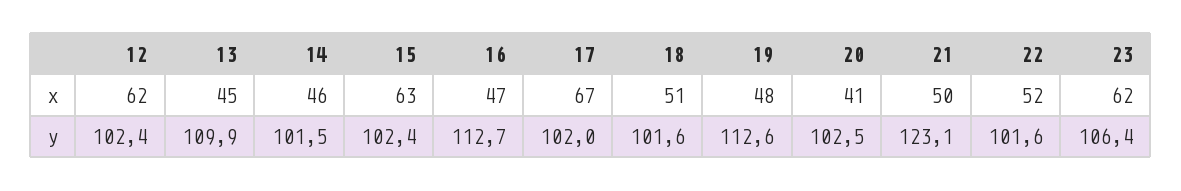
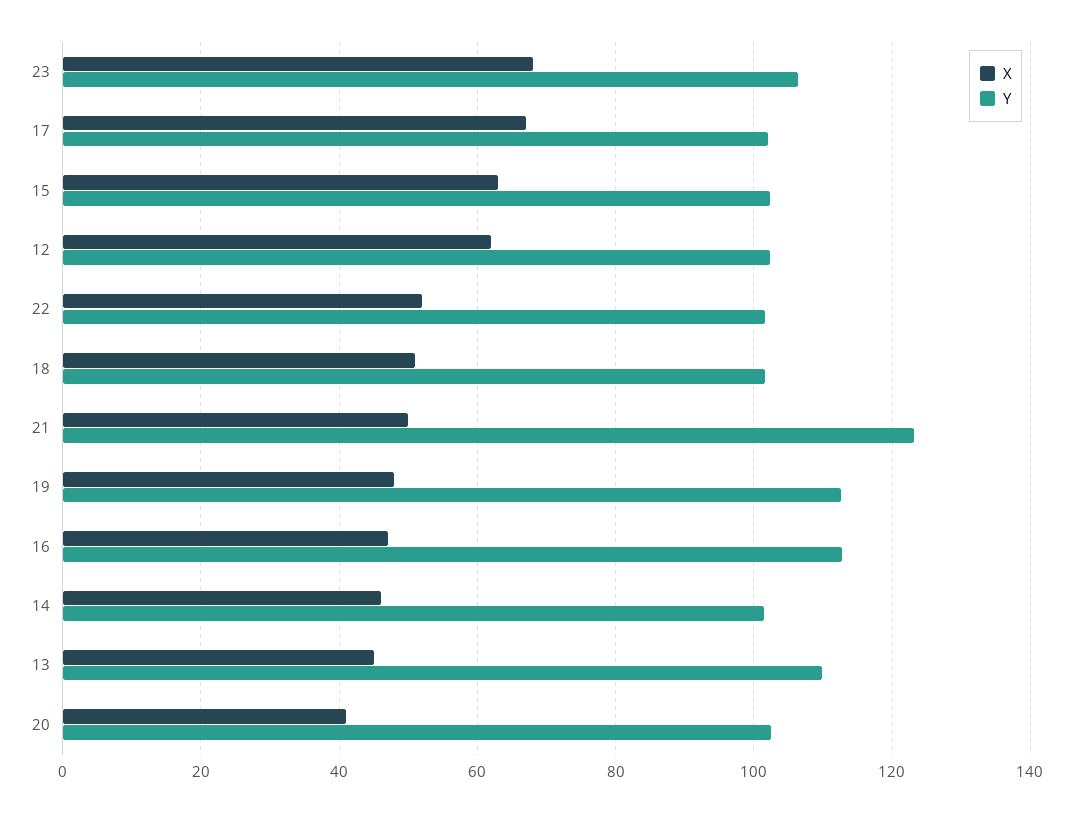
x, 23: 62 -> 68

